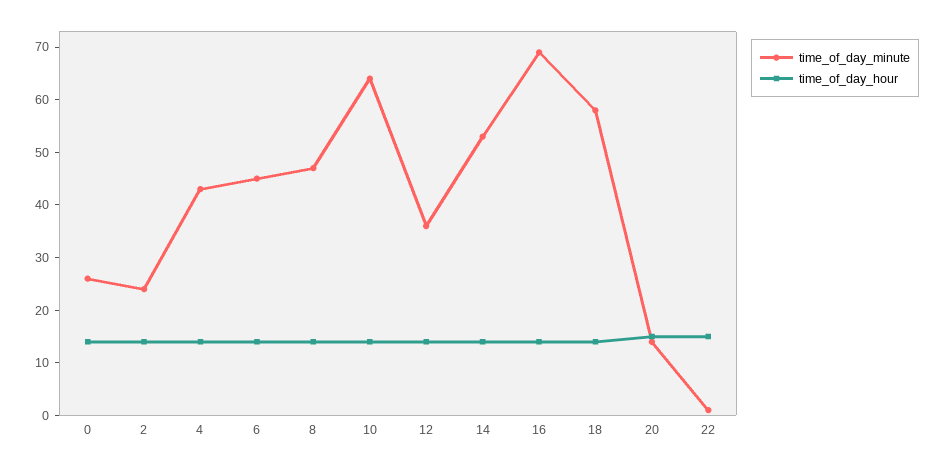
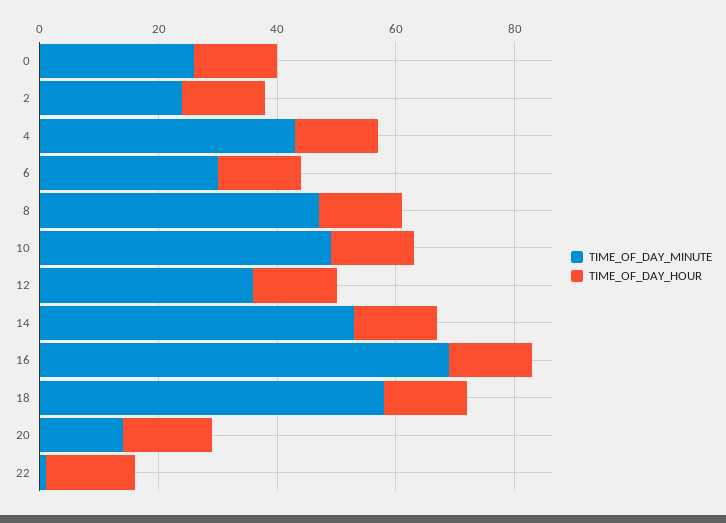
time_of_day_minute, 6: 45 -> 30
time_of_day_minute, 10: 65 -> 50

